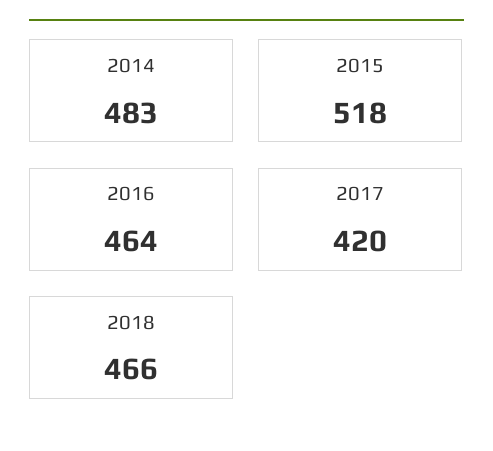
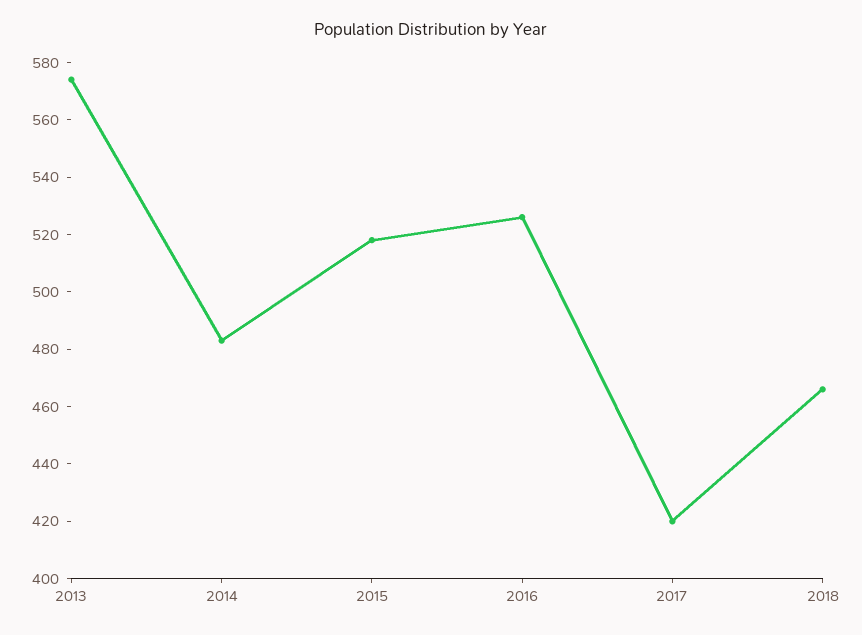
2016: 464 -> 525
2013: none -> 575

